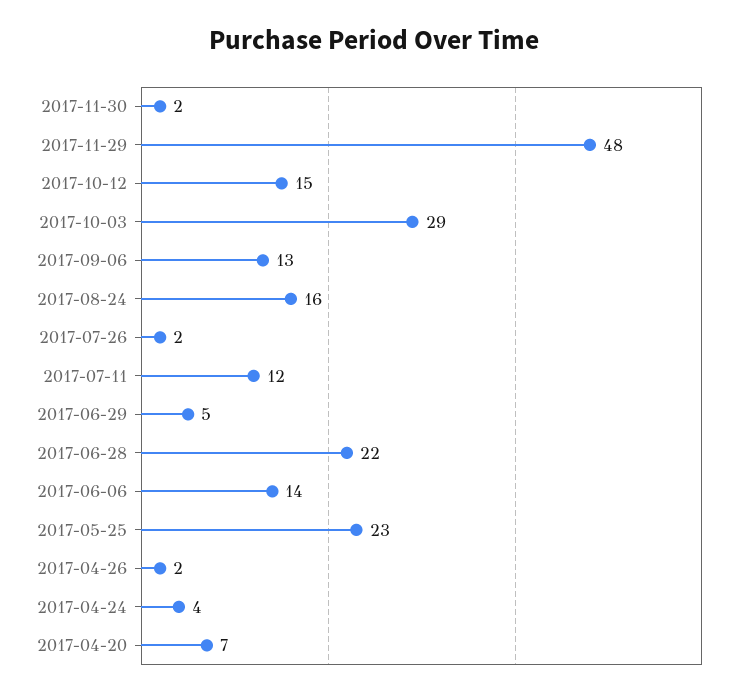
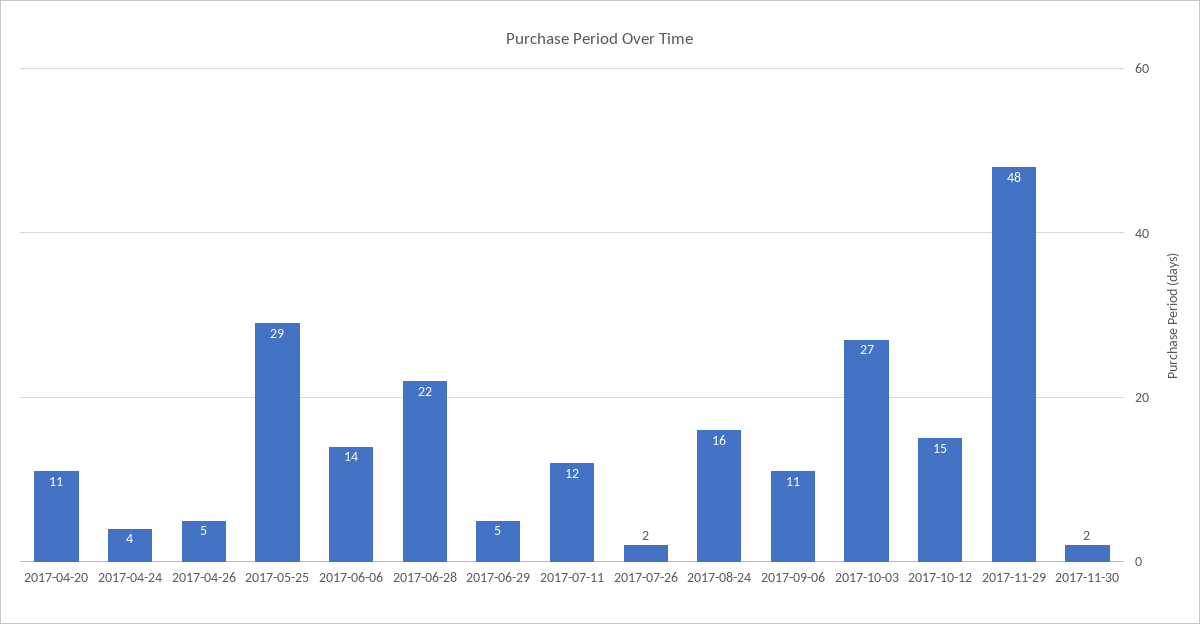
2017-10-03: 29 -> 27
2017-09-06: 13 -> 11
2017-05-25: 23 -> 29
2017-04-26: 2 -> 5
2017-04-20: 7 -> 11

